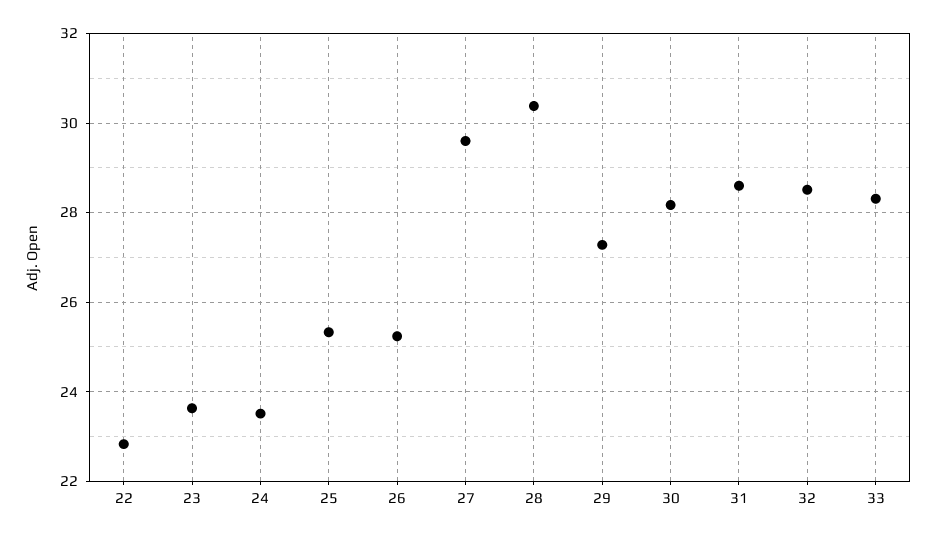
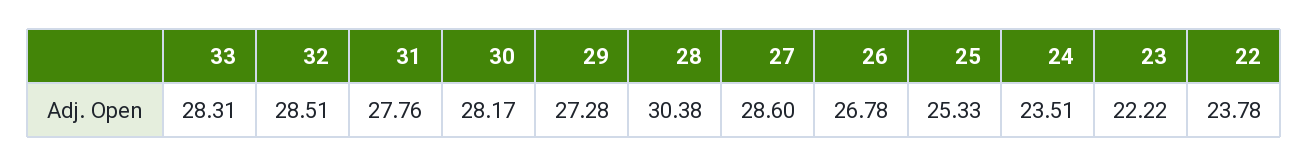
22: 22.8 -> 23.78
23: 23.6 -> 22.22
26: 25.2 -> 26.78
27: 29.6 -> 28.6
31: 28.6 -> 27.76

